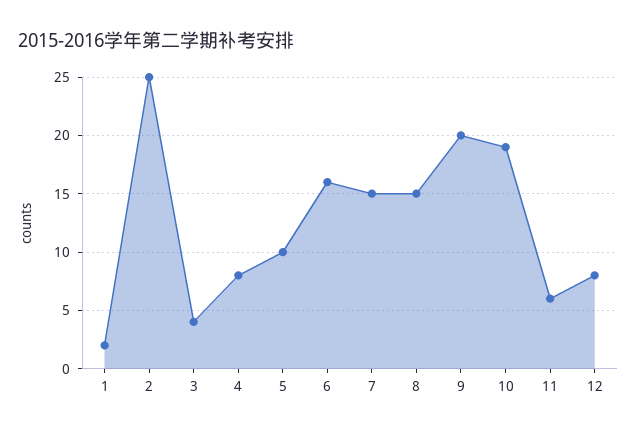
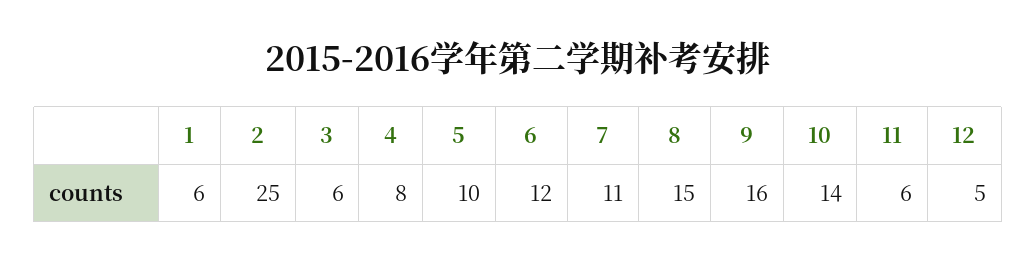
1: 2 -> 6
3: 4 -> 6
6: 16 -> 12
7: 15 -> 11
9: 20 -> 16
10: 19 -> 14
12: 8 -> 5

